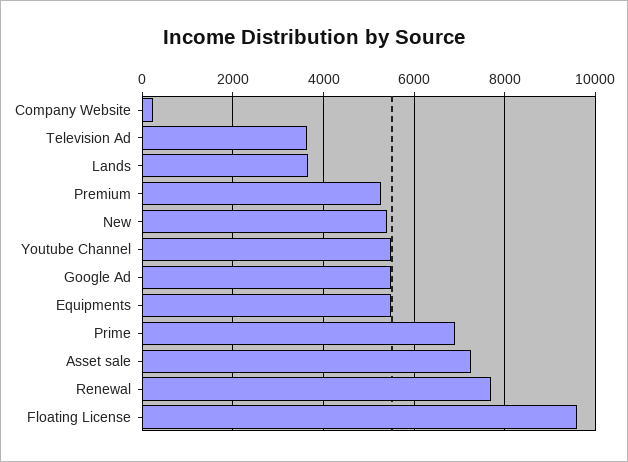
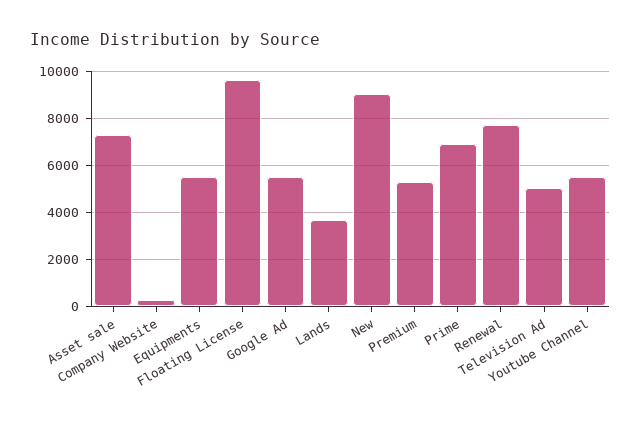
Television Ad: 3600 -> 5000
New: 5400 -> 9000

